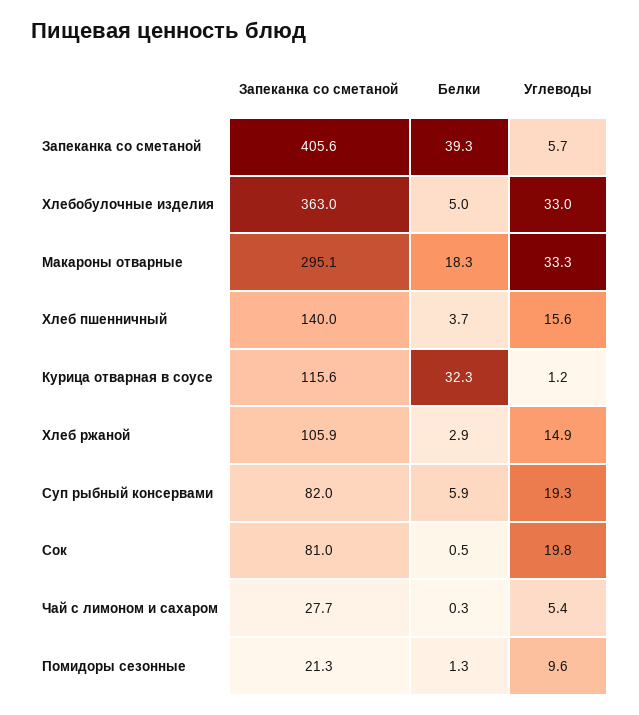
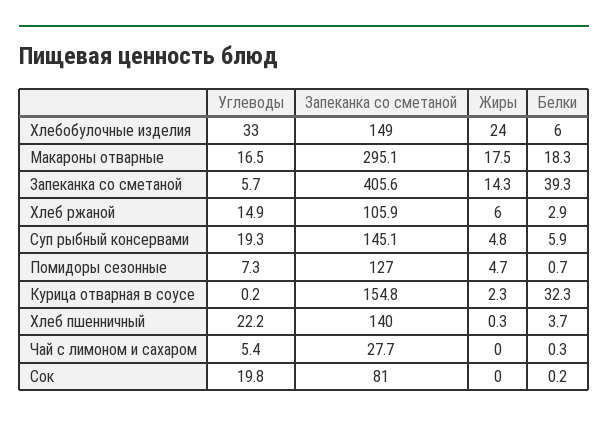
Запеканка со сметаной, Хлебобулочные изделия: 363 -> 149
Белки, Хлебобулочные изделия: 5 -> 6
Углеводы, Макароны отварные: 33.3 -> 16.5
Углеводы, Хлеб пшенничный: 15.6 -> 22.2
Запеканка со сметаной, Курица отварная в соусе: 115.6 -> 154.8
Углеводы, Курица отварная в соусе: 1.2 -> 0.2
Запеканка со сметаной, Суп рыбный консервами: 82 -> 145.1
Белки, Сок: 0.5 -> 0.2
Запеканка со сметаной, Помидоры сезонные: 21.3 -> 127
Белки, Помидоры сезонные: 1.3 -> 0.7
Углеводы, Помидоры сезонные: 9.6 -> 7.3
Жиры, Хлебобулочные изделия: none -> 24
Жиры, Макароны отварные: none -> 17.5
Жиры, Запеканка со сметаной: none -> 14.3
Жиры, Хлеб ржаной: none -> 6
Жиры, Суп рыбный консервами: none -> 4.8
Жиры, Помидоры сезонные: none -> 4.7
Жиры, Курица отварная в соусе: none -> 2.3
Жиры, Хлеб пшенничный: none -> 0.3
Жиры, Чай с лимоном и сахаром: none -> 0
Жиры, Сок: none -> 0

